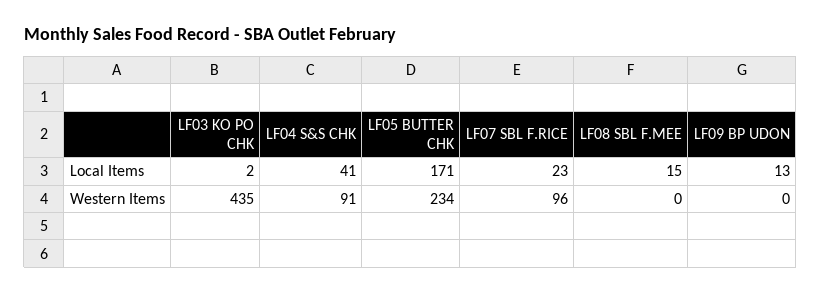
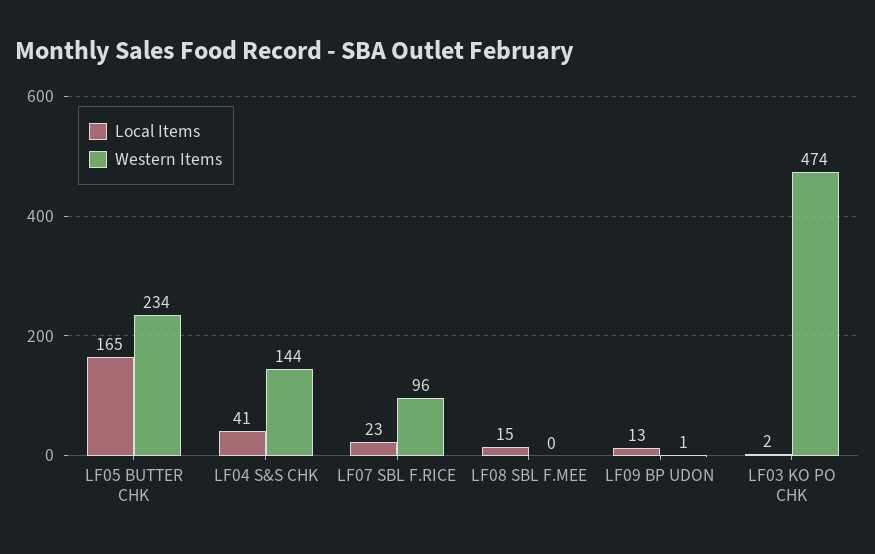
Local Items, LF05 BUTTER CHK: 171 -> 165
Western Items, LF03 KO PO CHK: 435 -> 474
Western Items, LF04 S&S CHK: 91 -> 144
Western Items, LF09 BP UDON: 0 -> 1

